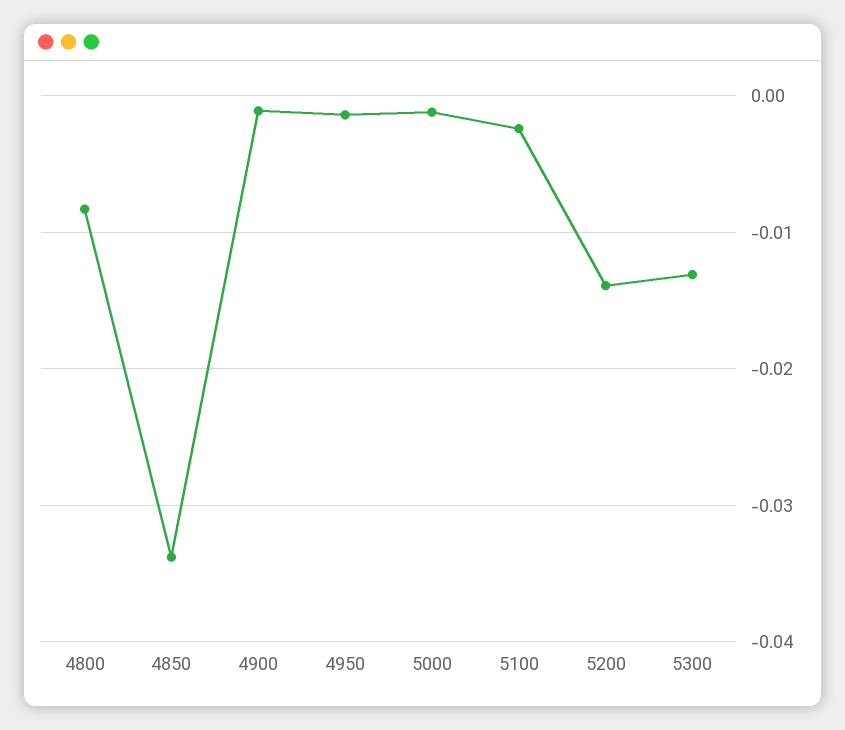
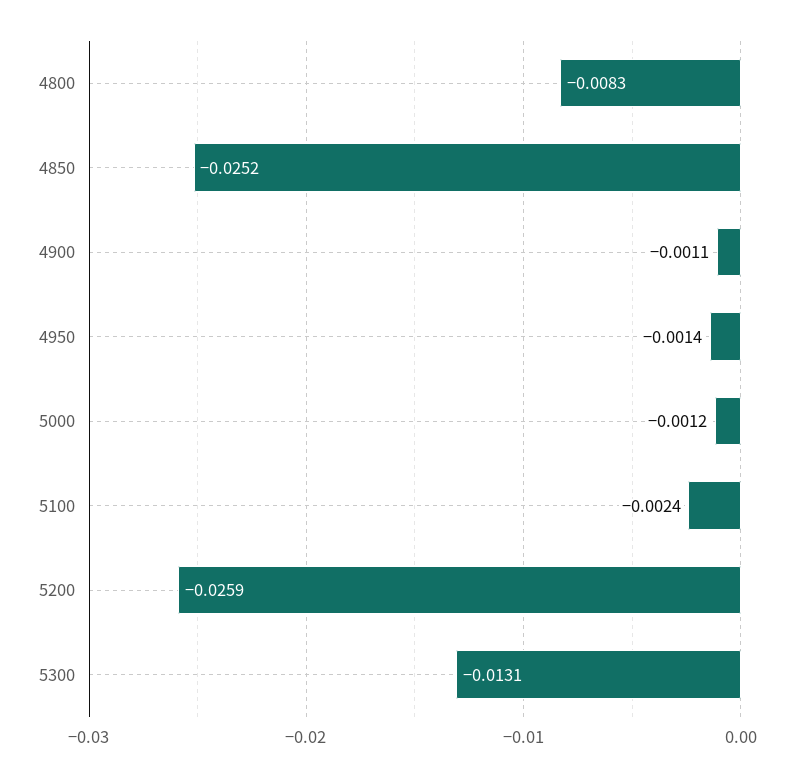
4850: -0.034 -> -0.0252
5200: -0.014 -> -0.0259

